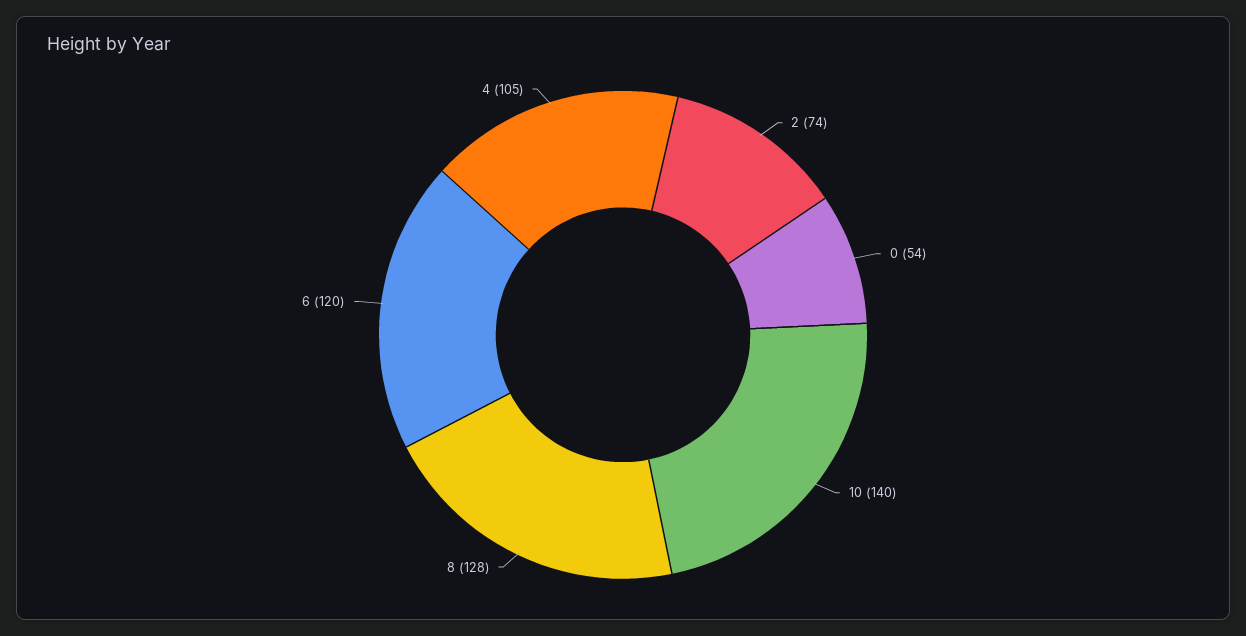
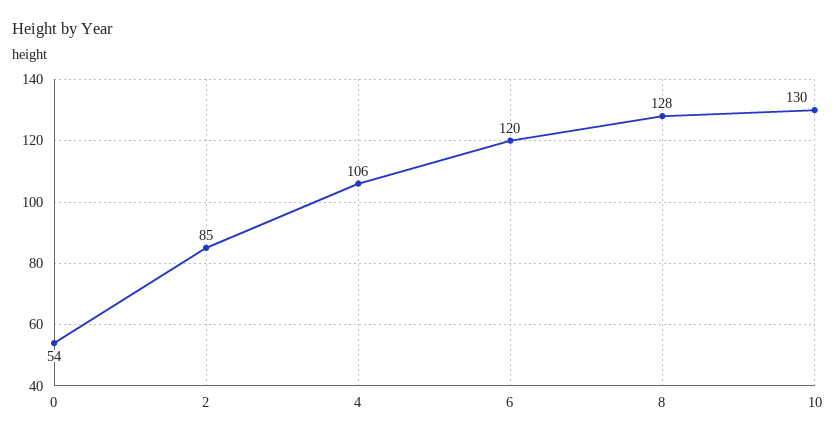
2: 74 -> 85
10: 140 -> 130
4: 105 -> 106

